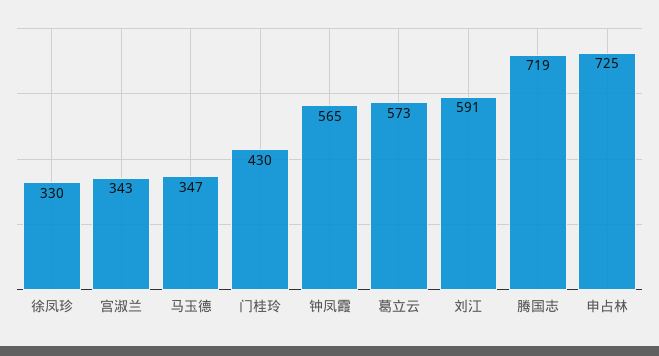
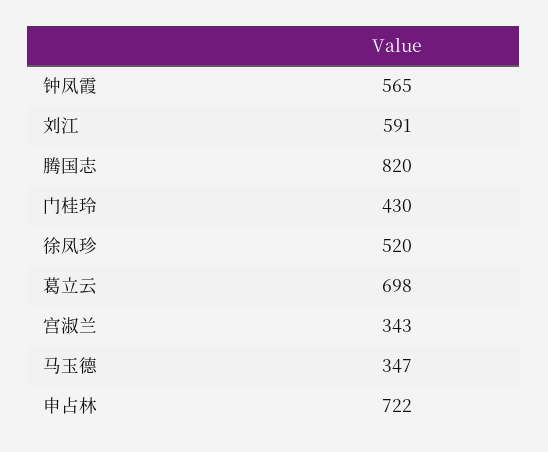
徐凤珍: 330 -> 520
葛立云: 573 -> 698
腾国志: 719 -> 820
申占林: 725 -> 722

